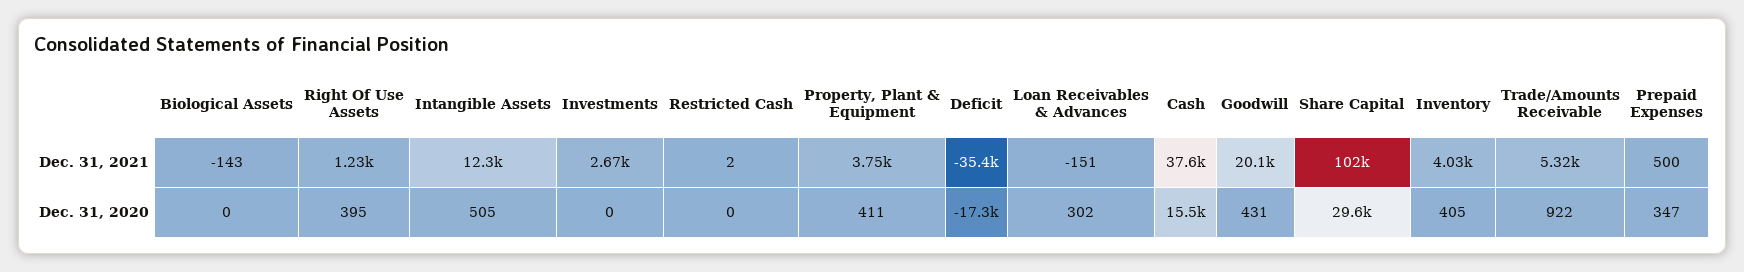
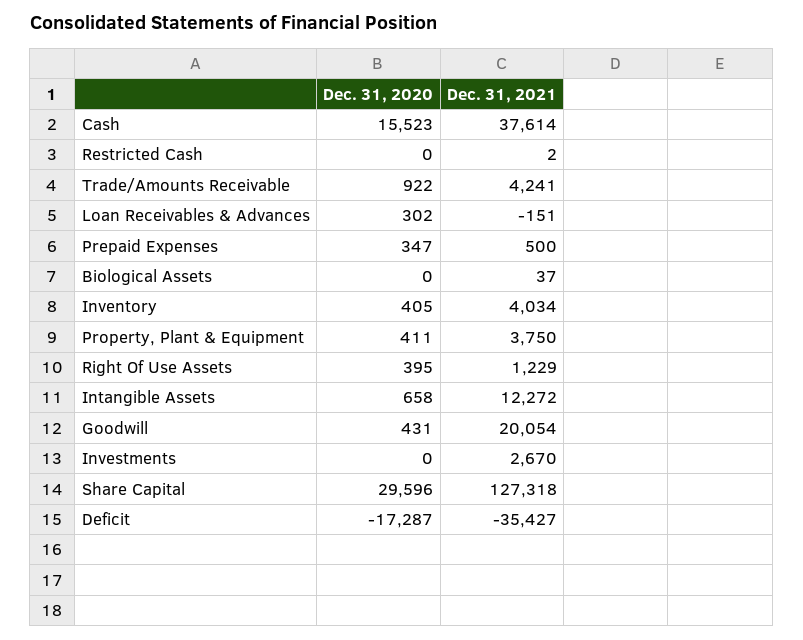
Biological Assets, Dec. 31, 2021: -143 -> 37
Share Capital, Dec. 31, 2021: 102000 -> 127318
Trade/Amounts Receivable, Dec. 31, 2021: 5320 -> 4241
Intangible Assets, Dec. 31, 2020: 505 -> 658

